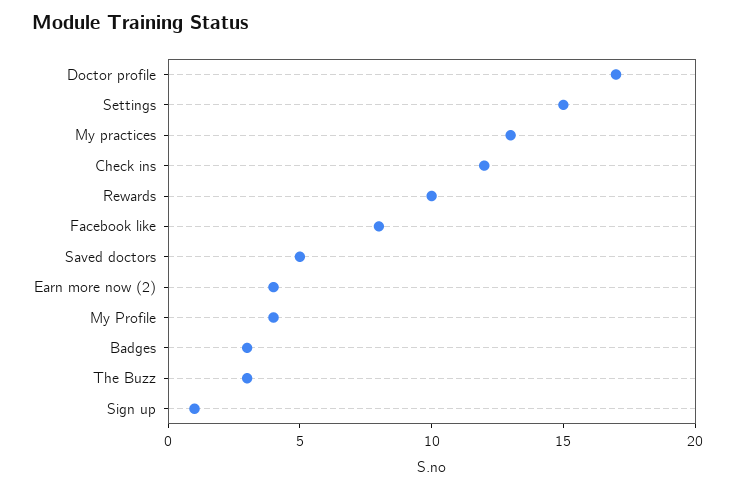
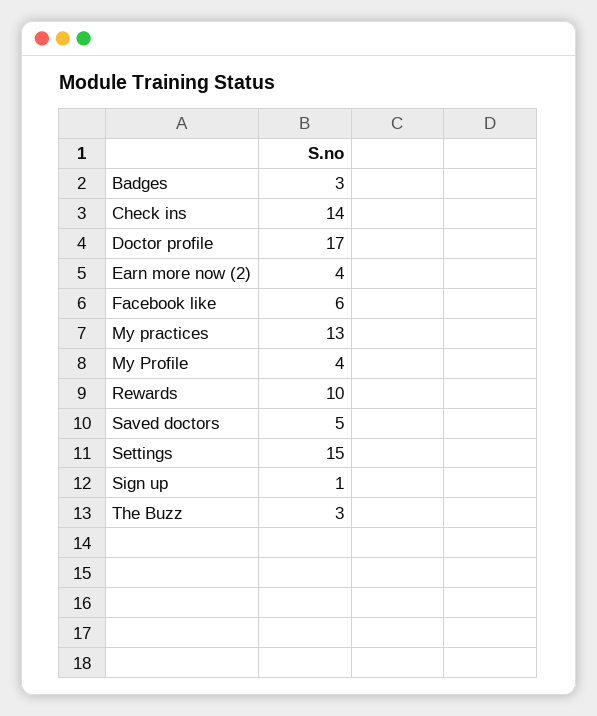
Check ins: 12 -> 14
Facebook like: 8 -> 6

